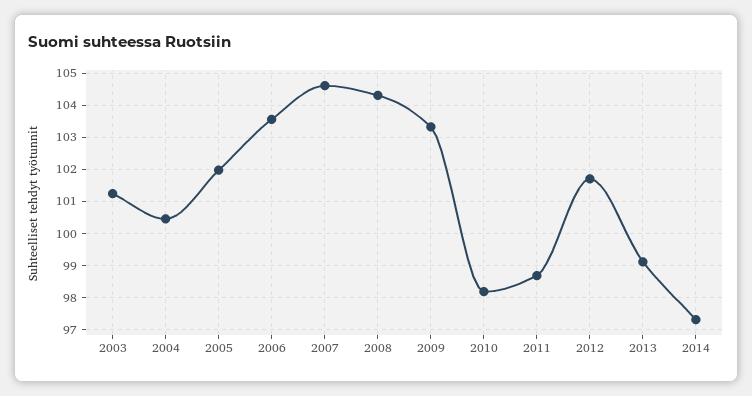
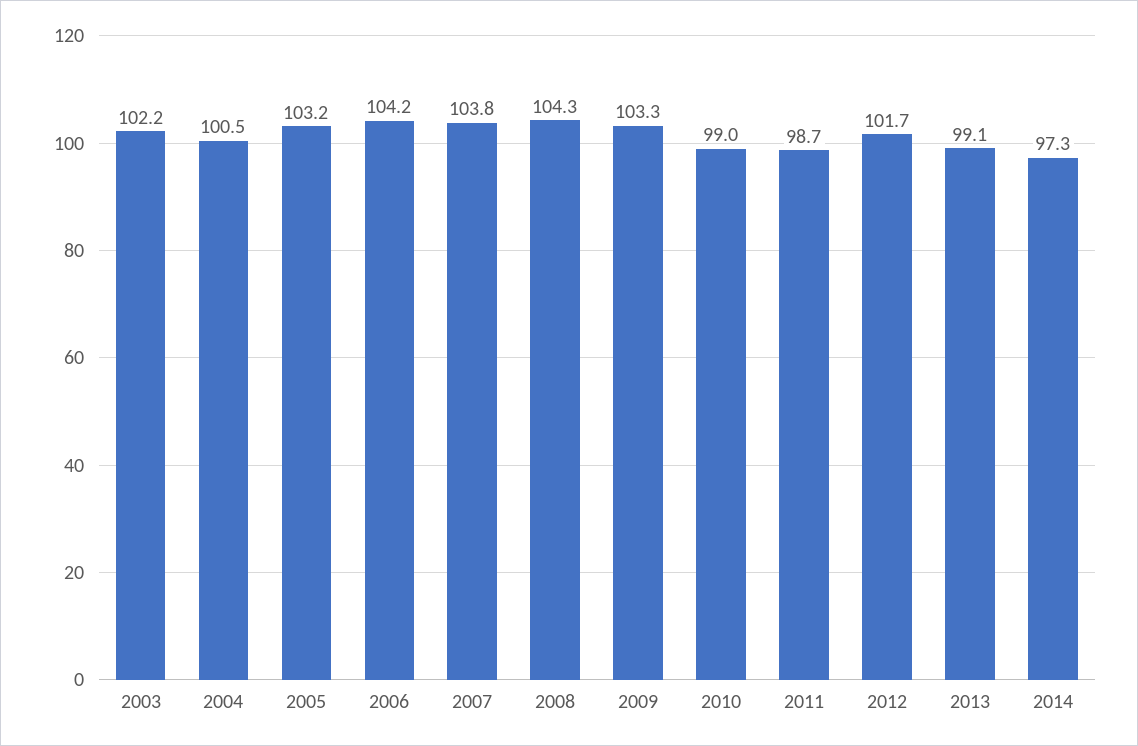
2003: 101.2 -> 102.2
2005: 102 -> 103.2
2006: 103.6 -> 104.2
2007: 104.6 -> 103.8
2010: 98.2 -> 99

